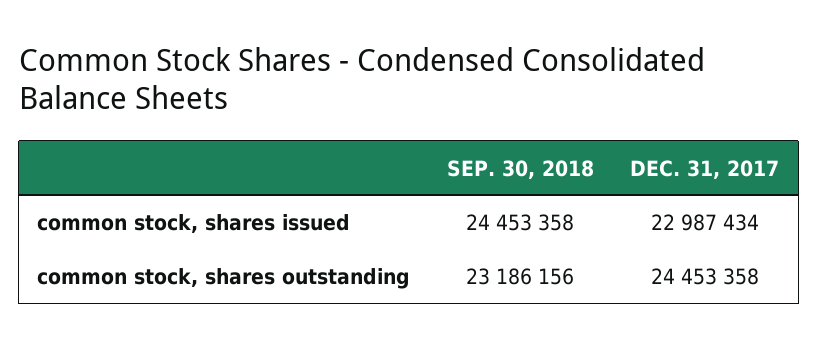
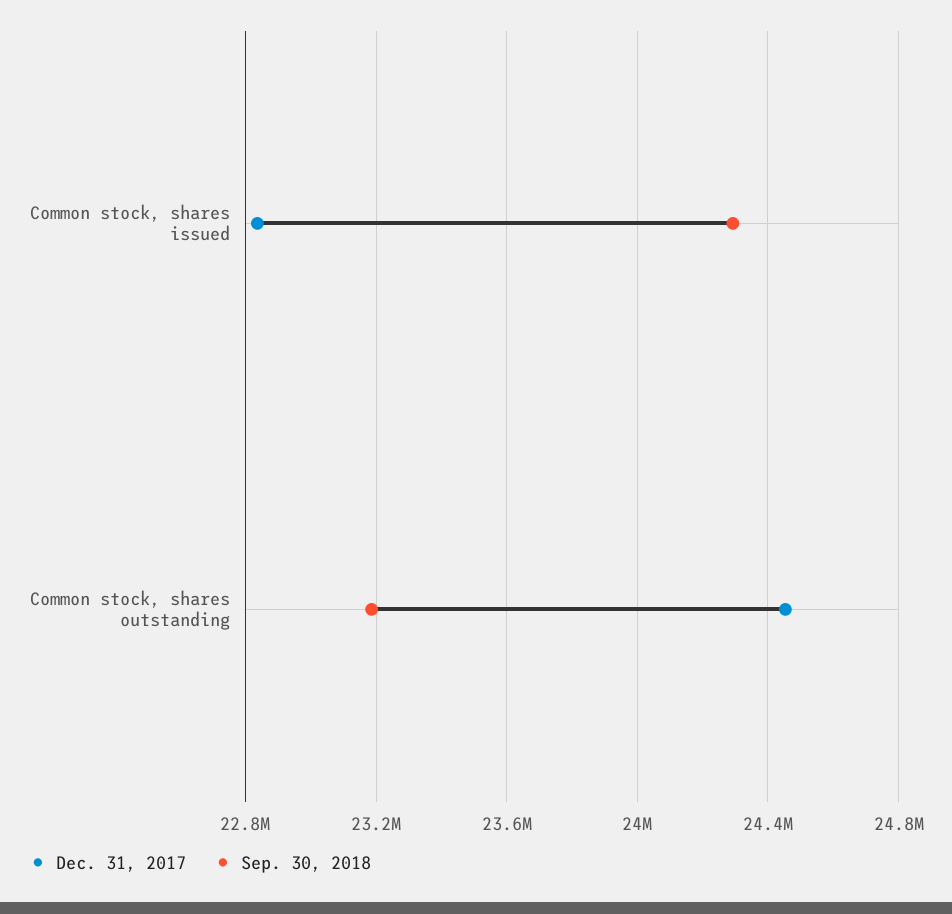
SEP. 30, 2018, common stock, shares issued: 24453358 -> 24300000
DEC. 31, 2017, common stock, shares issued: 22987434 -> 22850000

